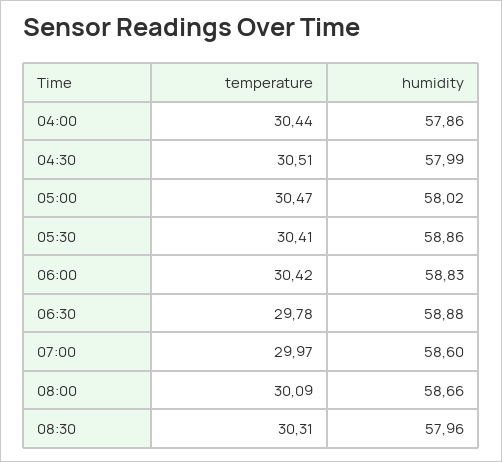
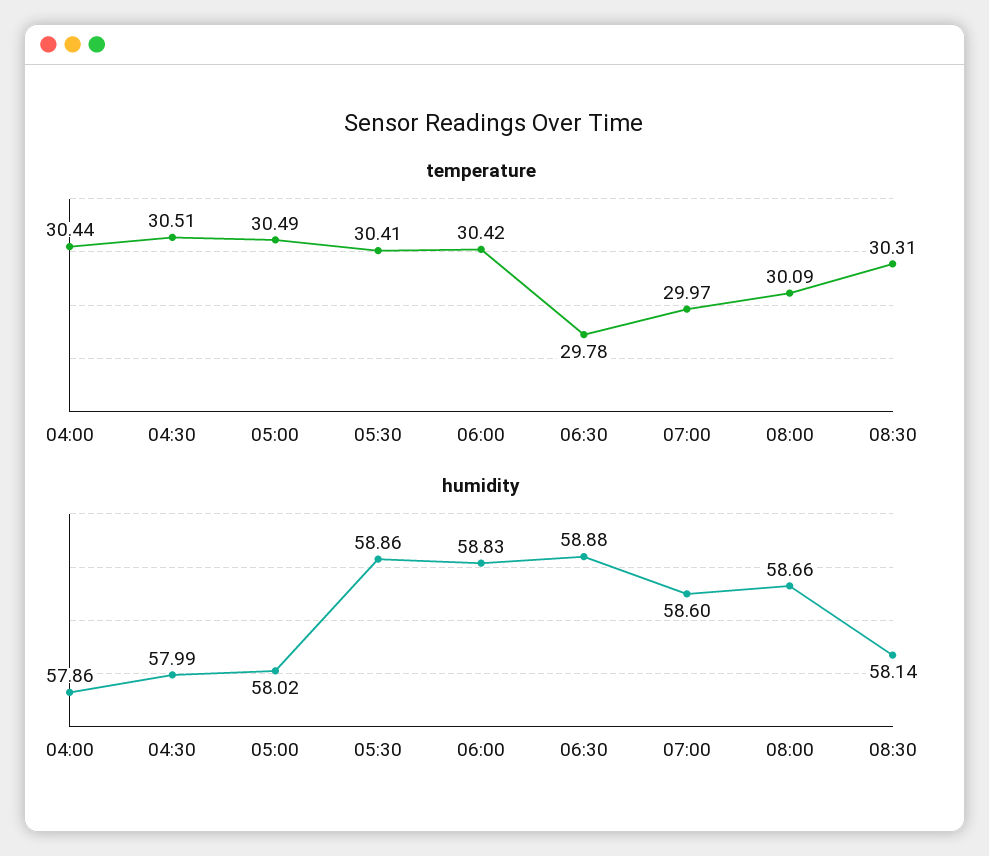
temperature, 05:00: 30.47 -> 30.49
humidity, 08:30: 57.96 -> 58.14

